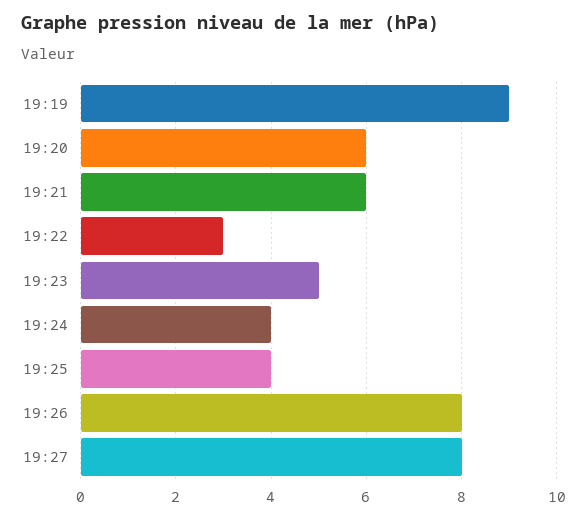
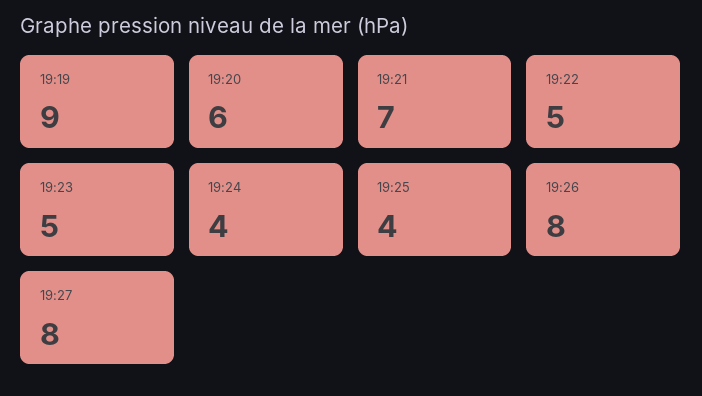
19:21: 6 -> 7
19:22: 3 -> 5

